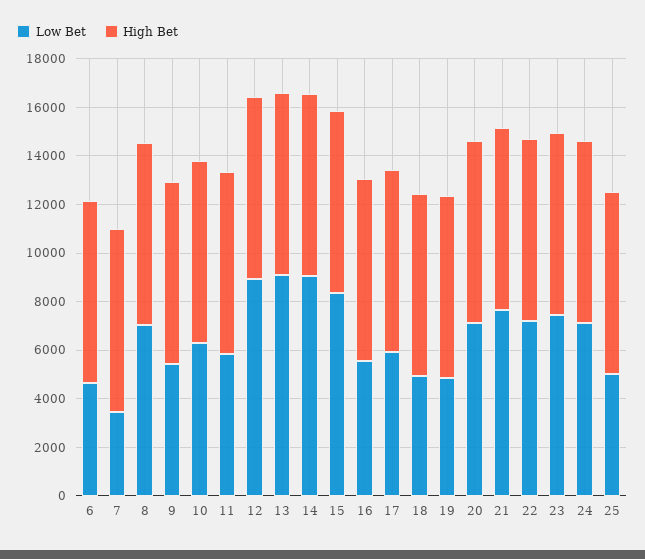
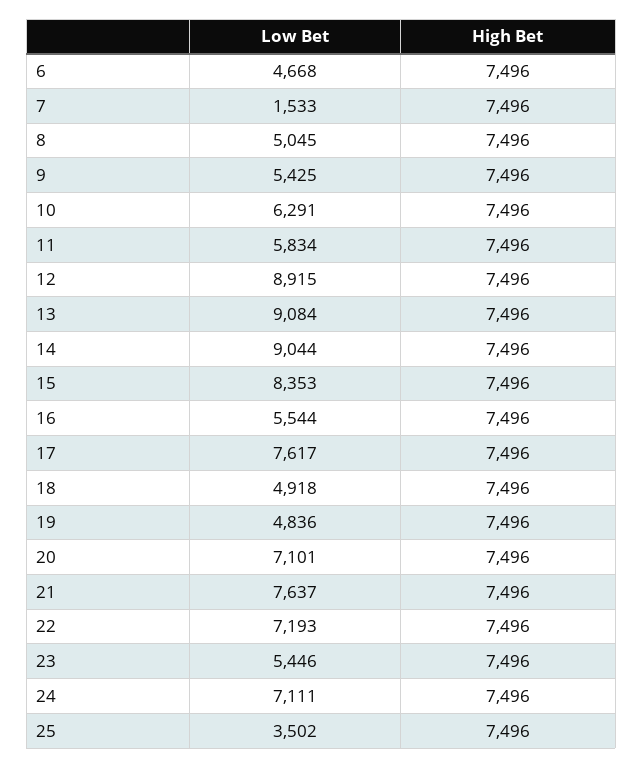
Low Bet, 7: 3500 -> 1533
Low Bet, 8: 7000 -> 5045
Low Bet, 17: 6000 -> 7617
Low Bet, 23: 7500 -> 5446
Low Bet, 25: 5000 -> 3502

